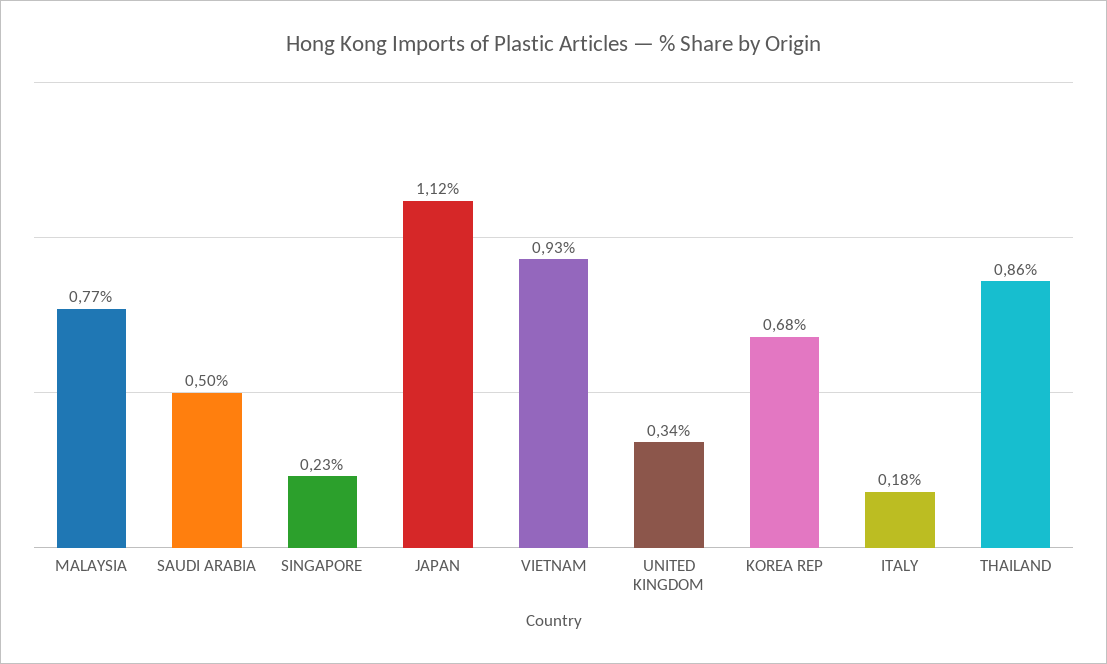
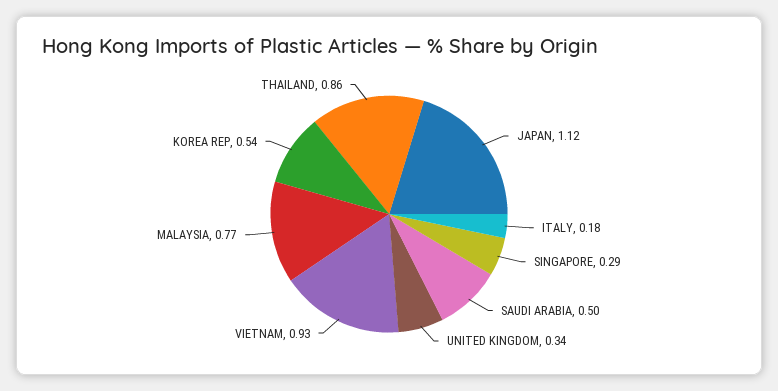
SINGAPORE: 0.23 -> 0.29
KOREA REP: 0.68 -> 0.54

